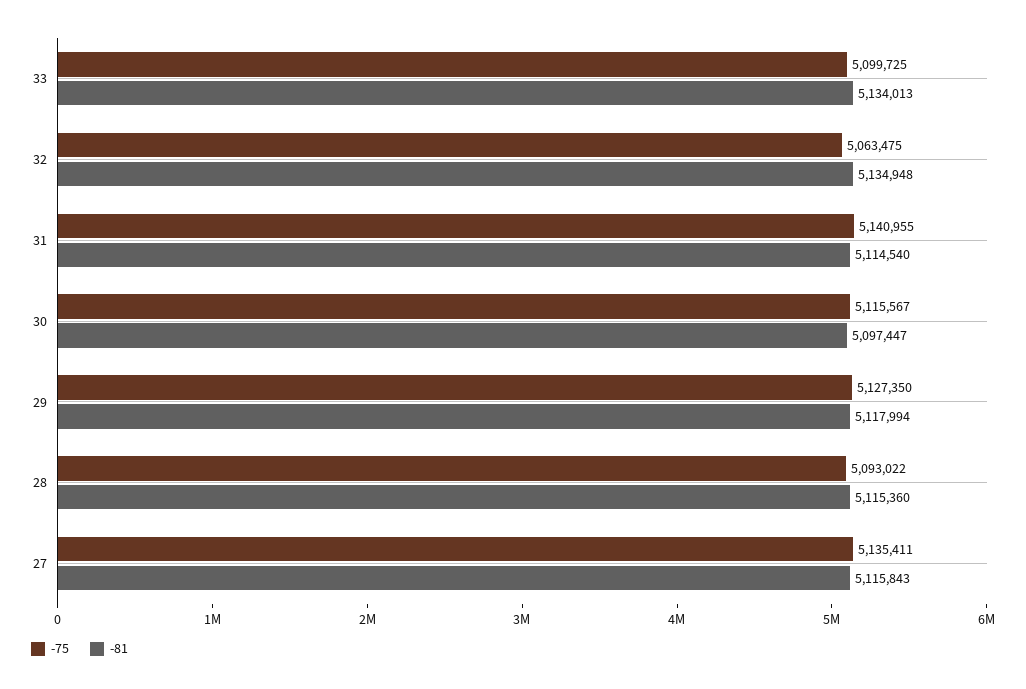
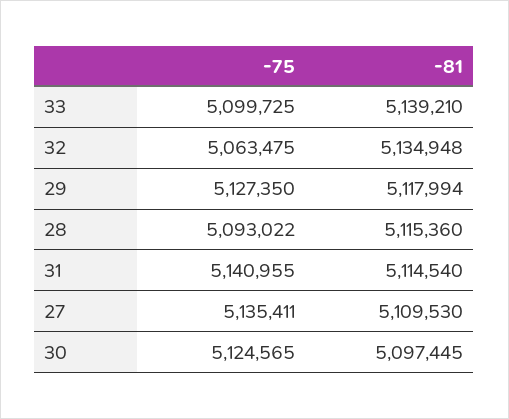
-81, 33: 5134013 -> 5139210
-75, 30: 5115567 -> 5124565
-81, 30: 5097447 -> 5097445
-81, 27: 5115843 -> 5109530

